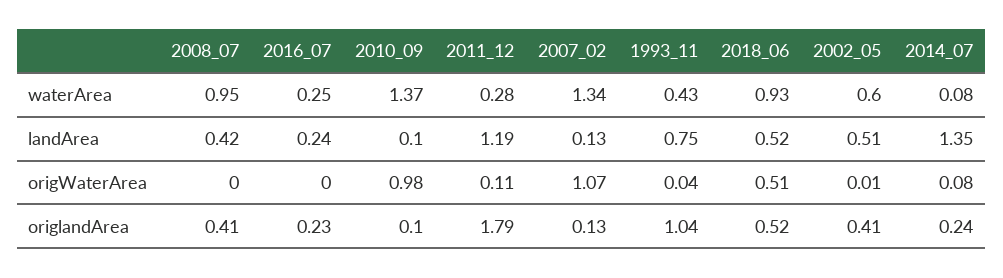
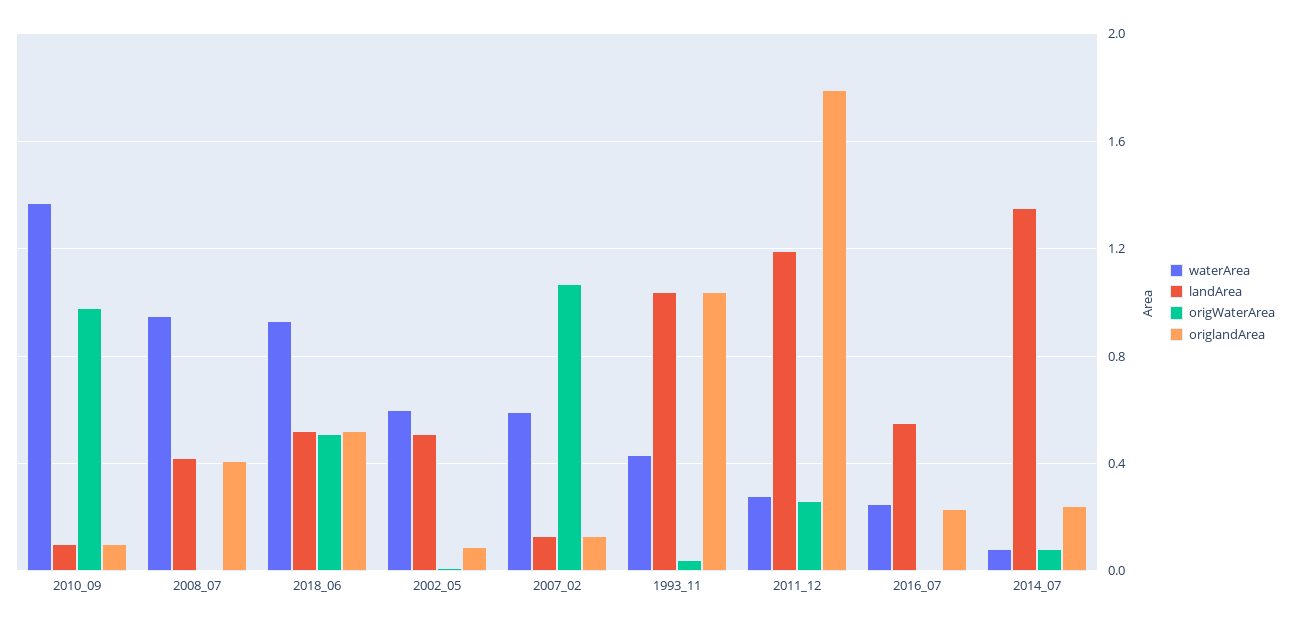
waterArea, 2007_02: 1.34 -> 0.6
landArea, 2016_07: 0.24 -> 0.55
landArea, 1993_11: 0.75 -> 1.05
origWaterArea, 2011_12: 0.11 -> 0.25
origlandArea, 2002_05: 0.41 -> 0.1

